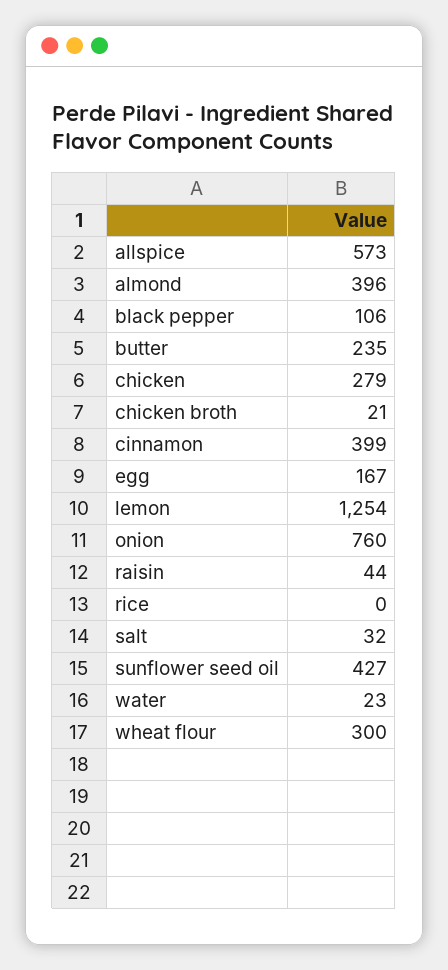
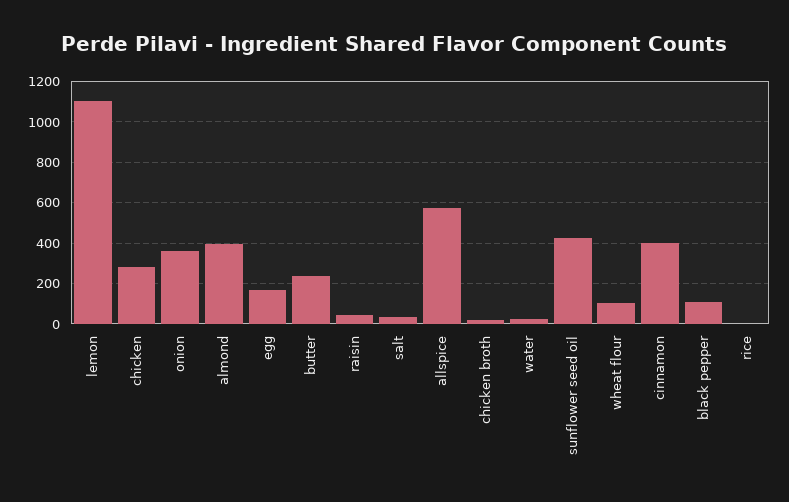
lemon: 1254 -> 1100
onion: 760 -> 350
wheat flour: 300 -> 100

